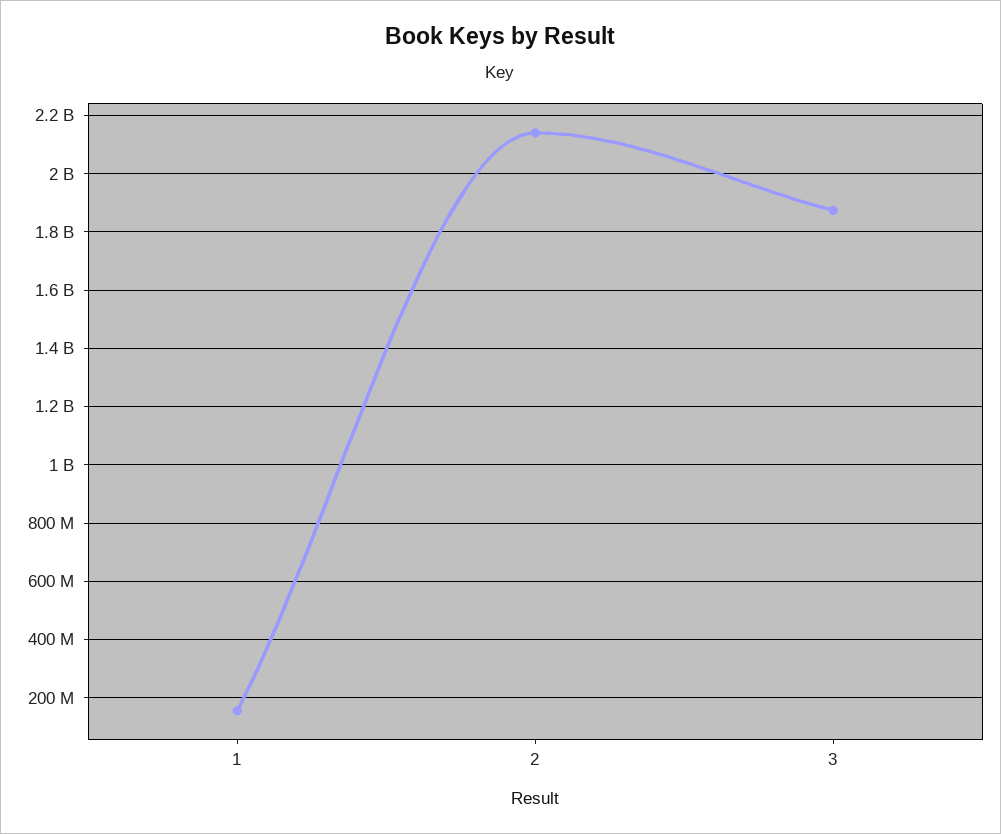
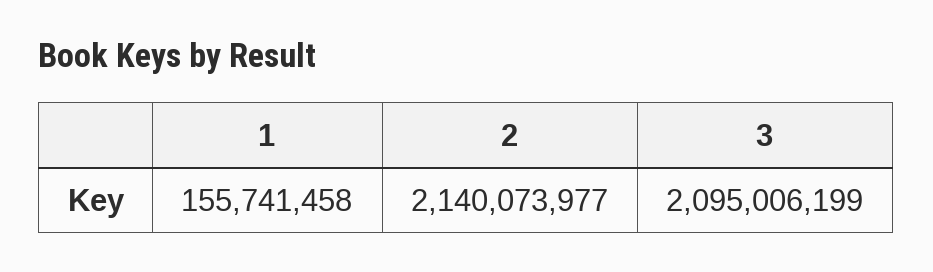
3: 1875000000 -> 2095006199

